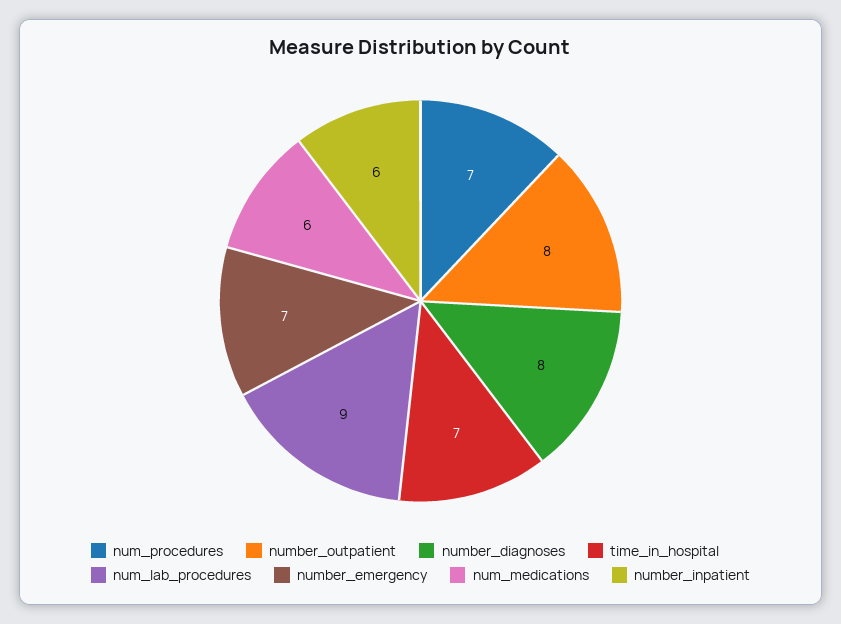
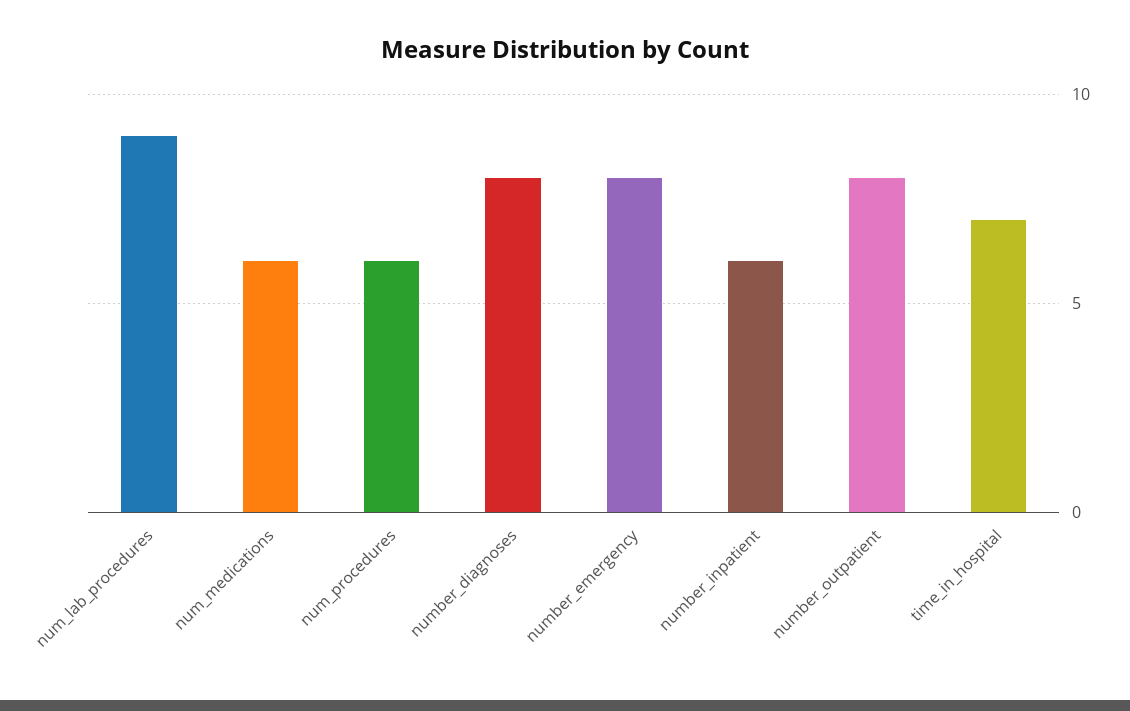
num_procedures: 7 -> 6
number_emergency: 7 -> 8

